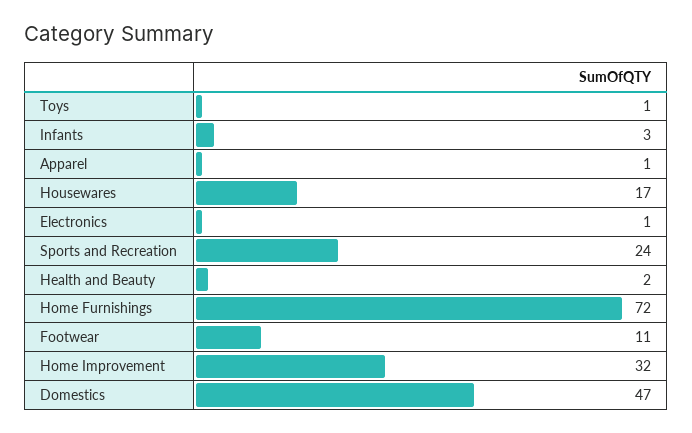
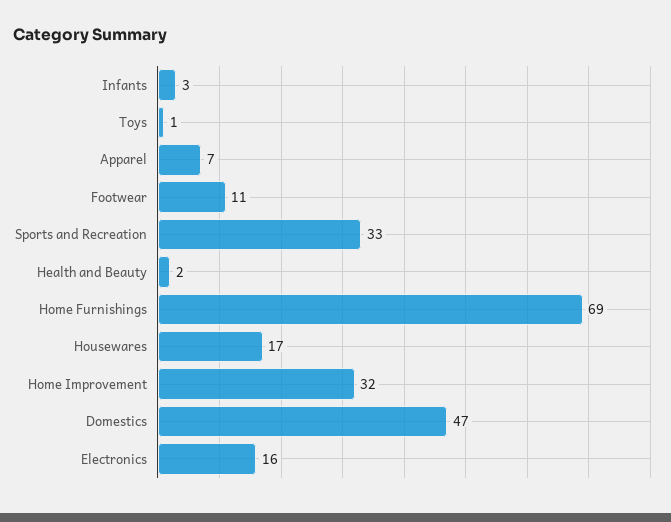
Apparel: 1 -> 7
Electronics: 1 -> 16
Sports and Recreation: 24 -> 33
Home Furnishings: 72 -> 69

